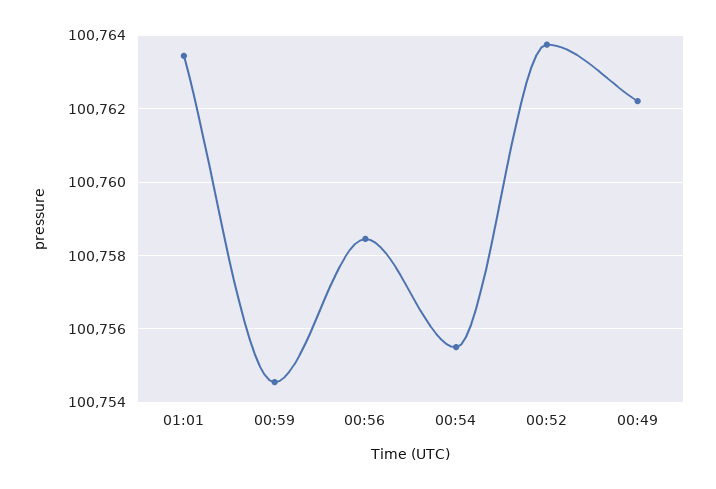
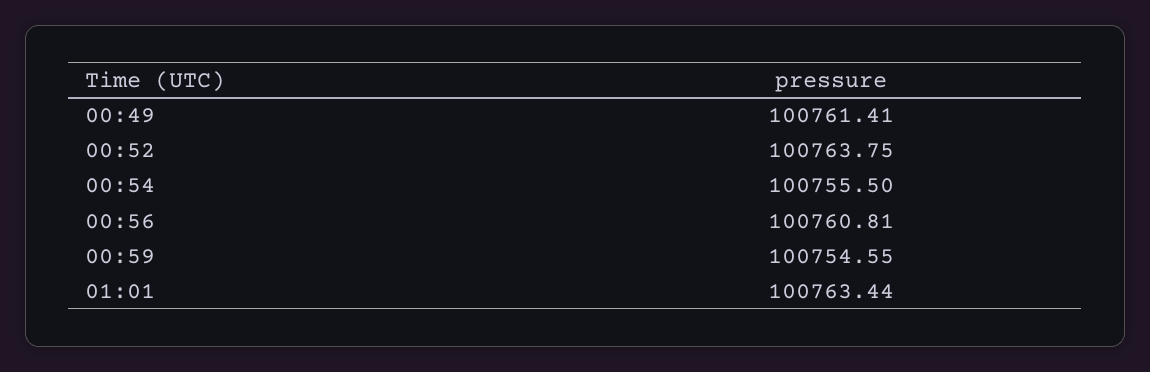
00:56: 100758.4 -> 100760.81
00:49: 100762.2 -> 100761.41

